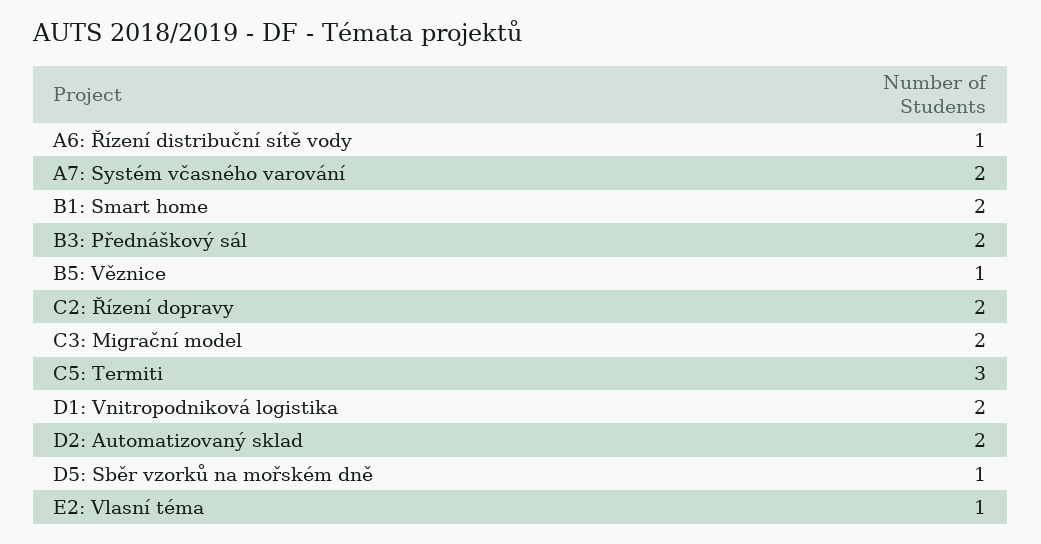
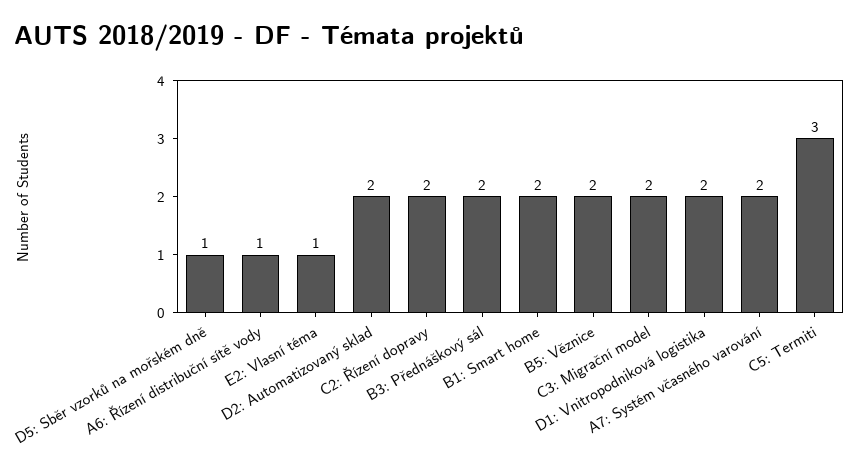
B5: Věznice: 1 -> 2

